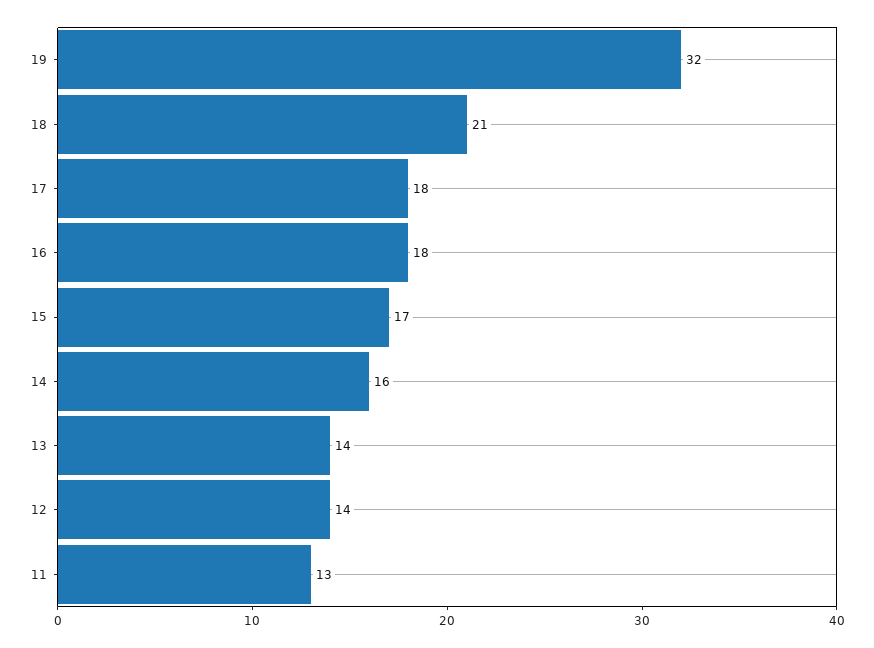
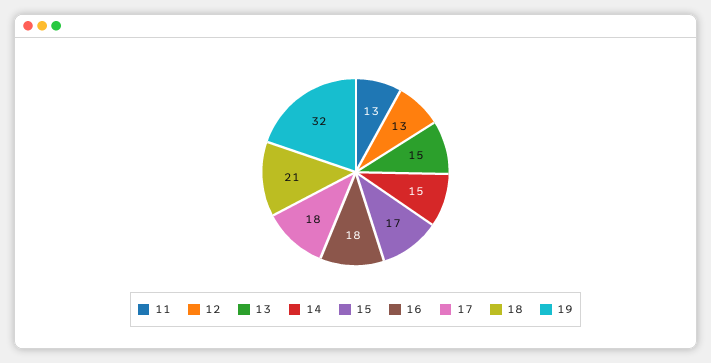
14: 16 -> 15
13: 14 -> 15
12: 14 -> 13

